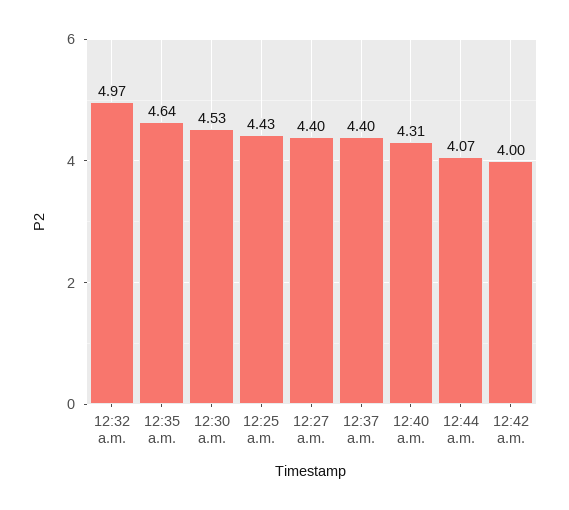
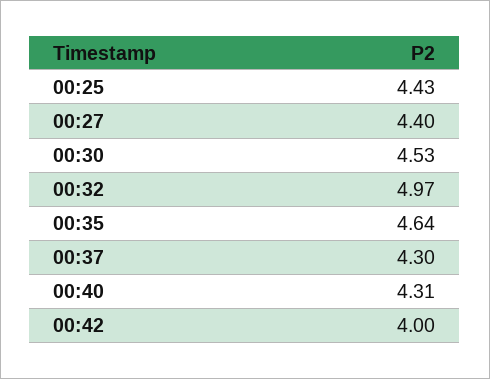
12:37 a.m.: 4.4 -> 4.3
12:44 a.m.: 4.07 -> none

